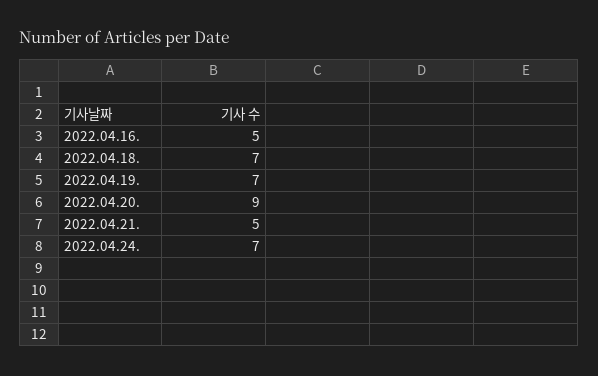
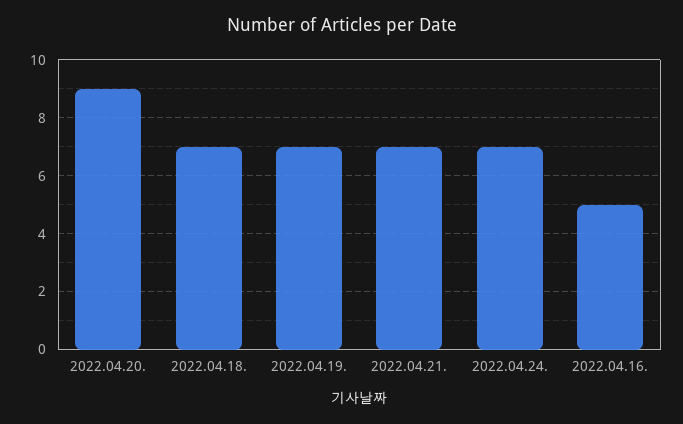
2022.04.21.: 5 -> 7

